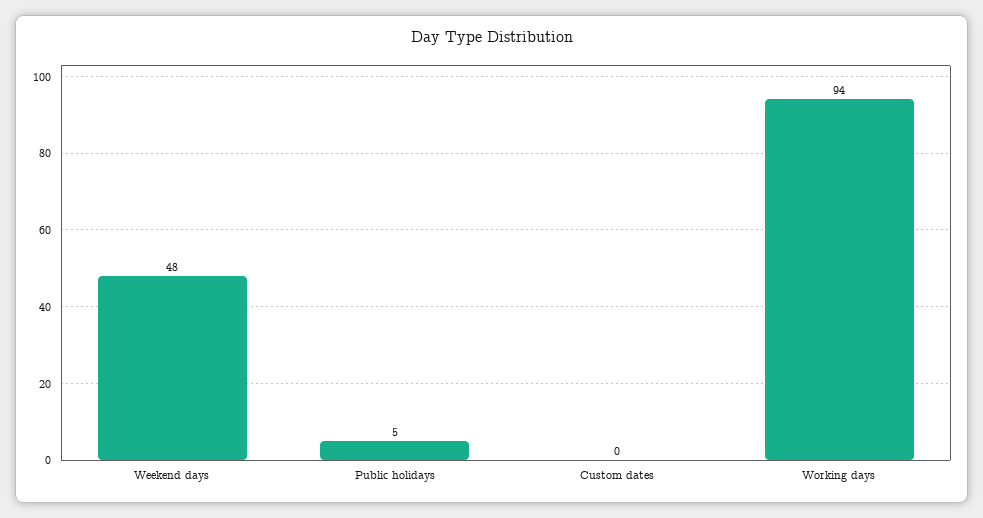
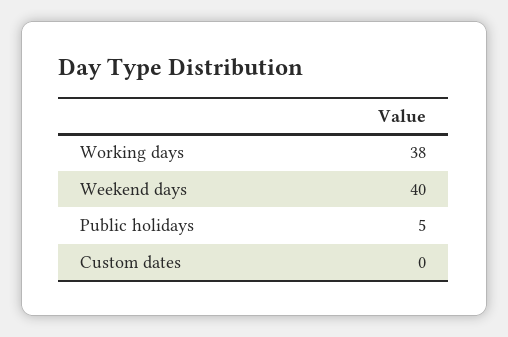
Weekend days: 48 -> 40
Working days: 94 -> 38

